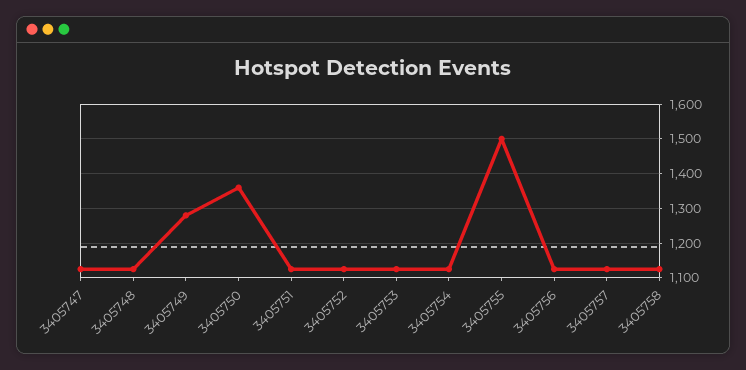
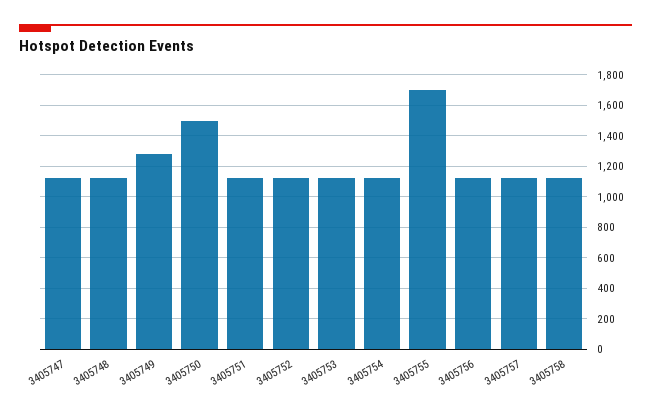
3405750: 1360 -> 1500
3405755: 1500 -> 1700

